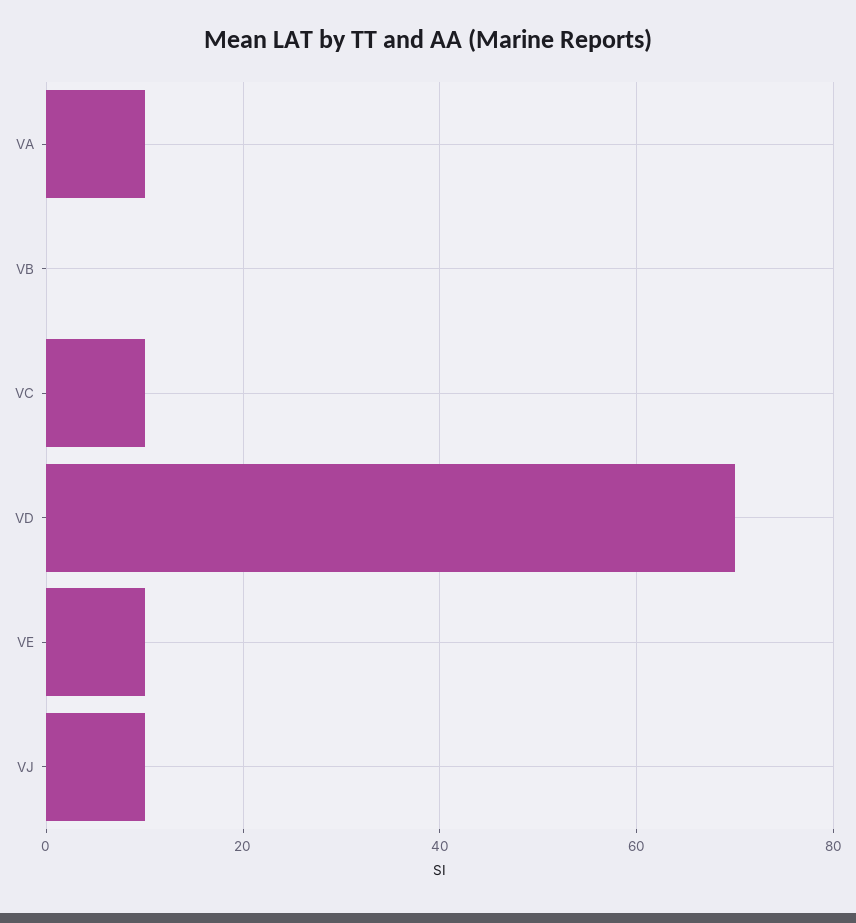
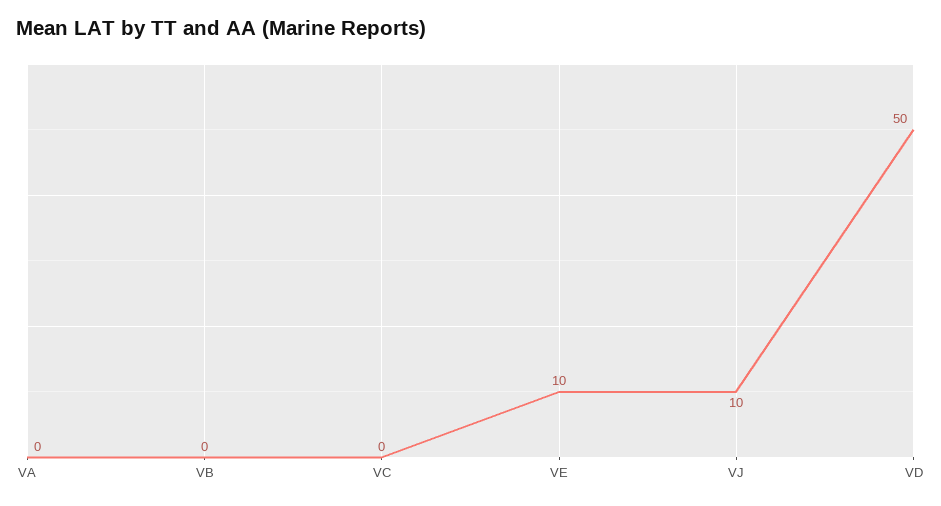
VA: 10 -> 0
VC: 10 -> 0
VD: 70 -> 50

